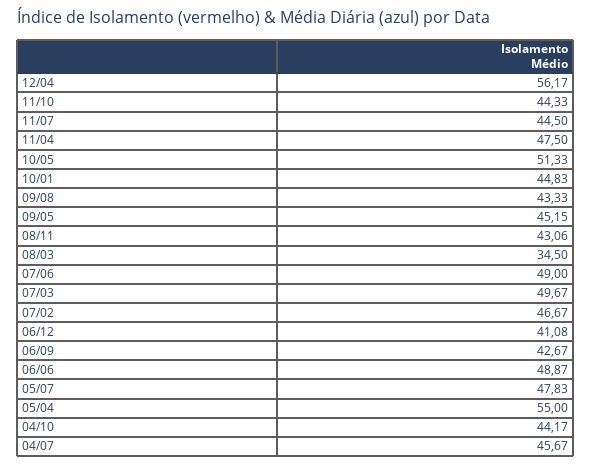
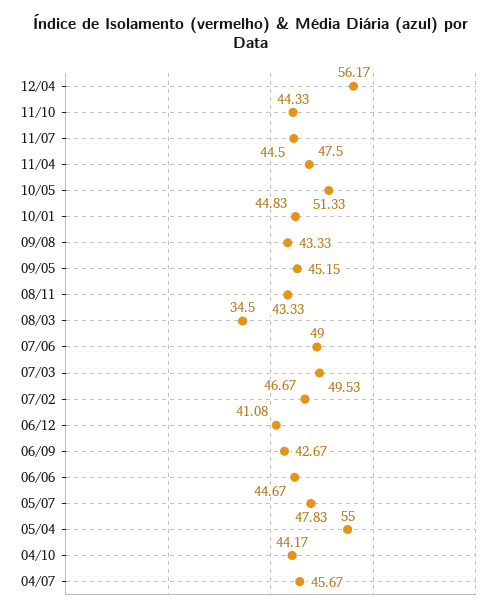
08/11: 43.06 -> 43.33
07/03: 49.67 -> 49.53
06/06: 48.87 -> 44.67

